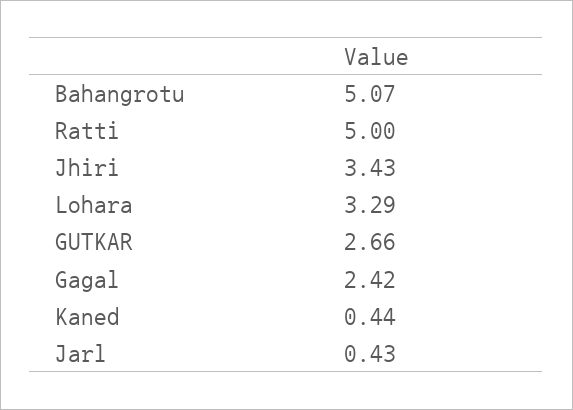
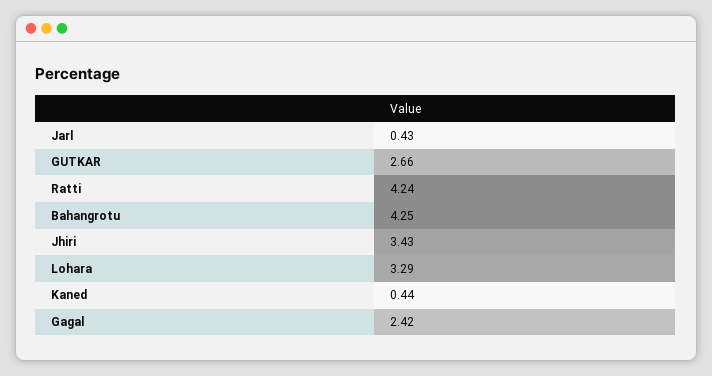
Bahangrotu: 5.07 -> 4.25
Ratti: 5 -> 4.24

